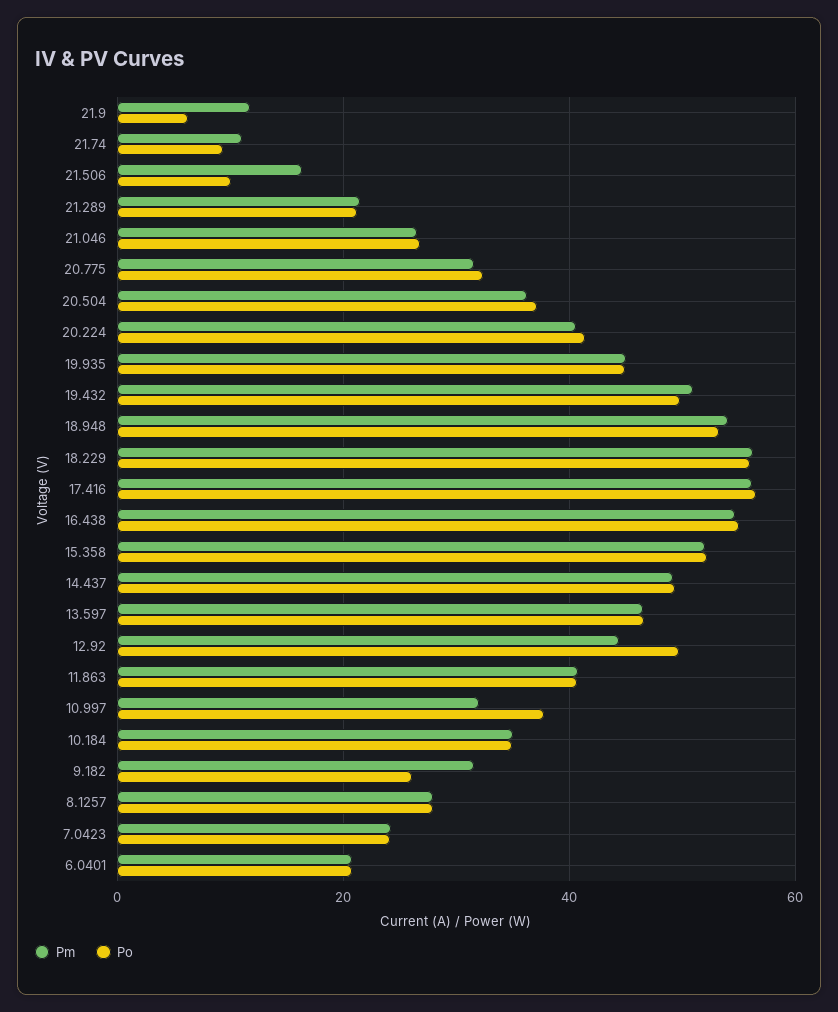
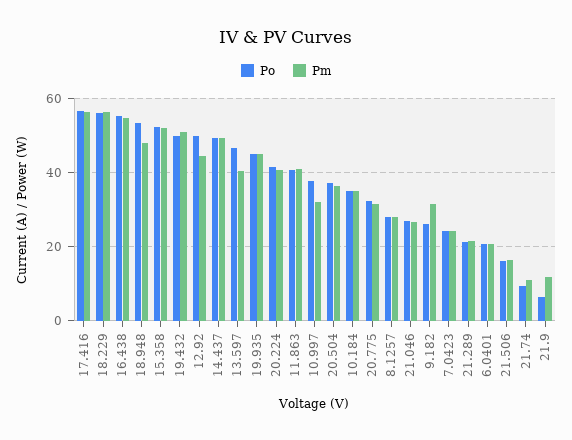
Po, 21.506: 10 -> 16
Pm, 18.948: 54 -> 48
Pm, 13.597: 46 -> 40

